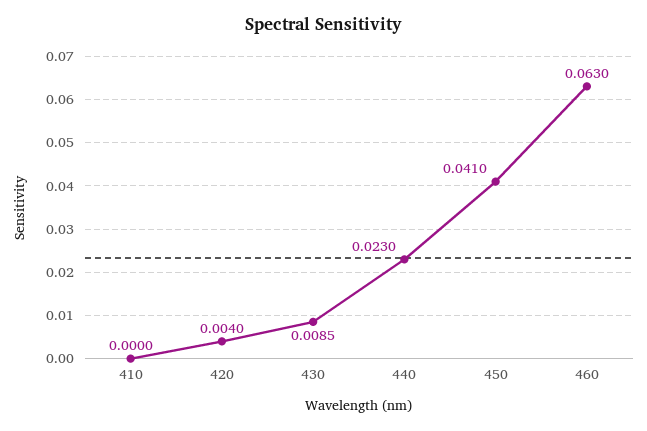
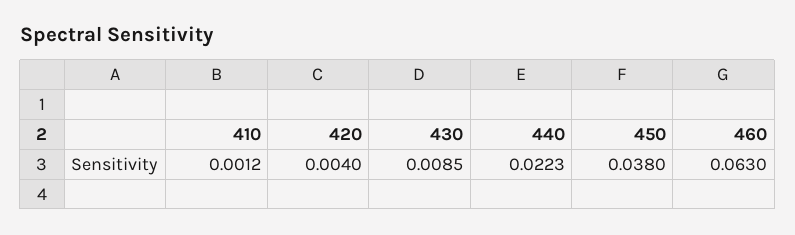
410: 0 -> 0.0012
440: 0.023 -> 0.0223
450: 0.041 -> 0.038

